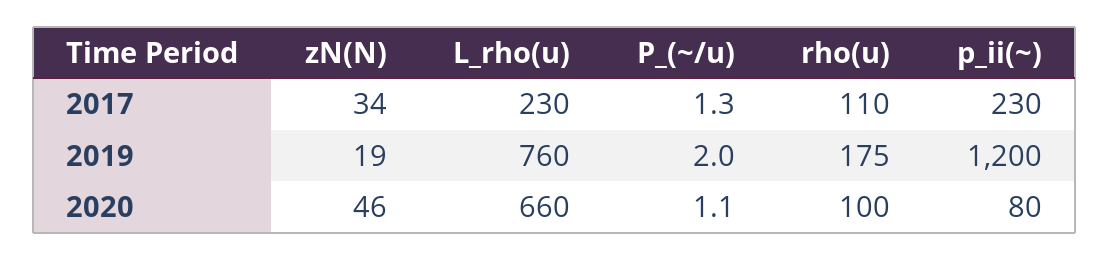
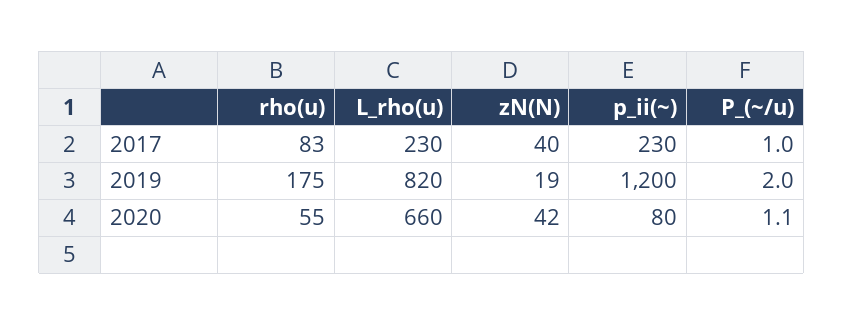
zN(N), 2017: 34 -> 40
P_(~/u), 2017: 1.3 -> 1
rho(u), 2017: 110 -> 83
L_rho(u), 2019: 760 -> 820
zN(N), 2020: 46 -> 42
rho(u), 2020: 100 -> 55

